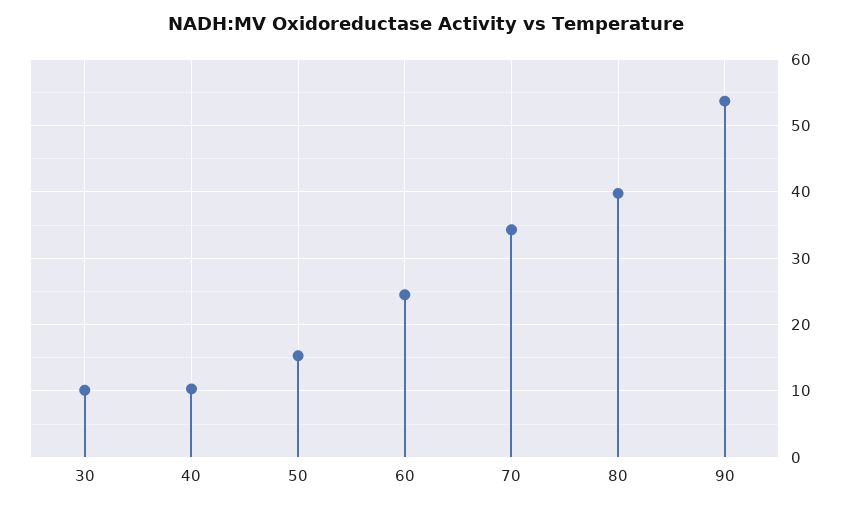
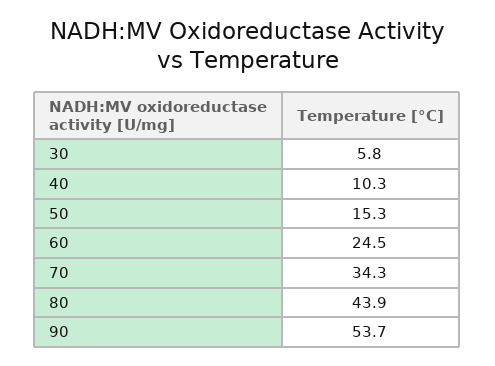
30: 10 -> 5.8
80: 40 -> 43.9

